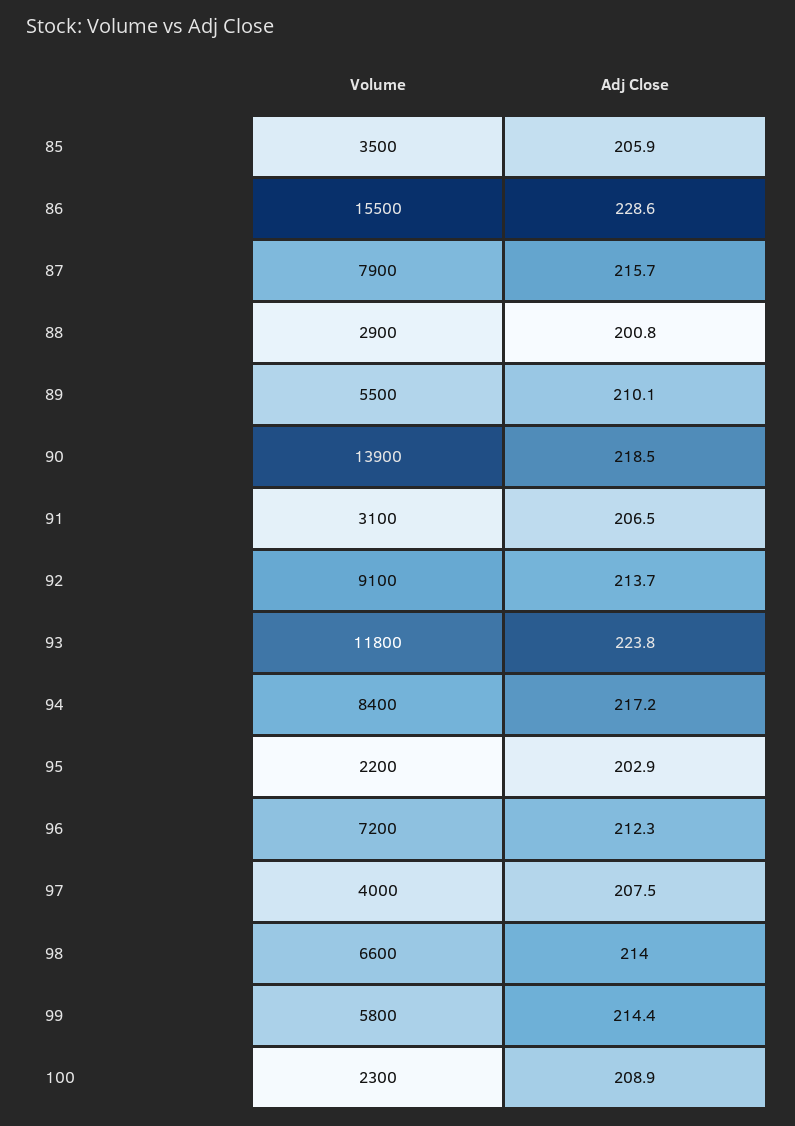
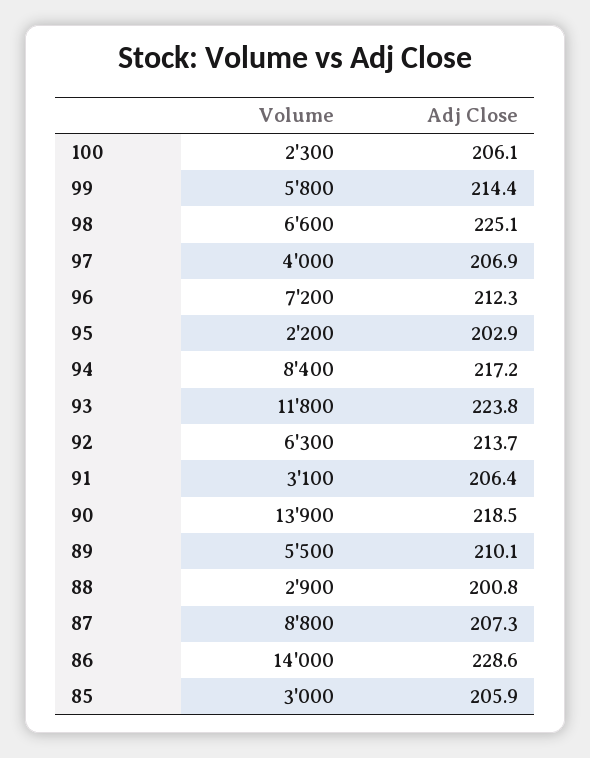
Volume, 85: 3500 -> 3000
Volume, 86: 15500 -> 14000
Volume, 87: 7900 -> 8800
Adj Close, 87: 215.7 -> 207.3
Adj Close, 91: 206.5 -> 206.4
Volume, 92: 9100 -> 6300
Adj Close, 97: 207.5 -> 206.9
Adj Close, 98: 214 -> 225.1
Adj Close, 100: 208.9 -> 206.1

